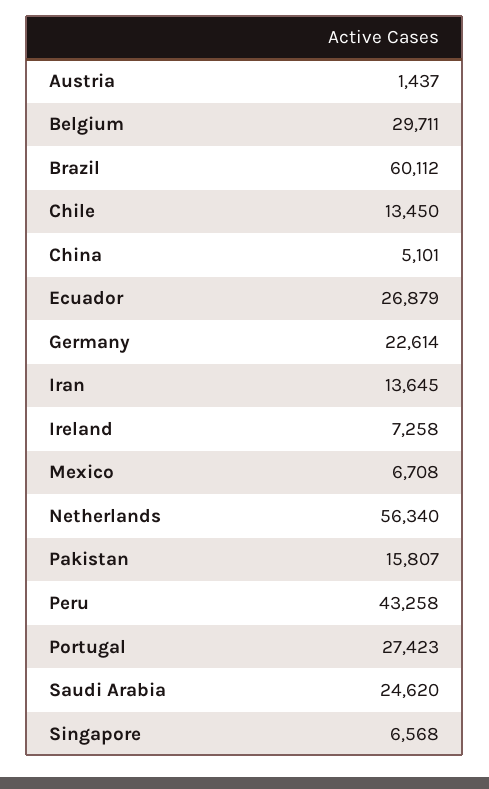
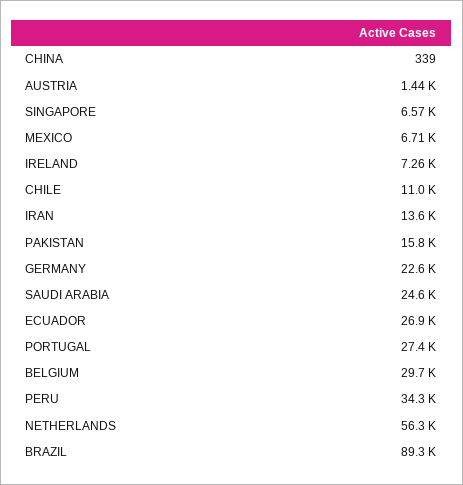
Brazil: 60112 -> 89300
Chile: 13450 -> 11000
China: 5101 -> 339
Peru: 43258 -> 34300

